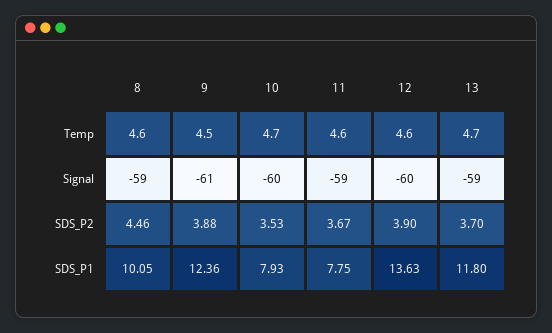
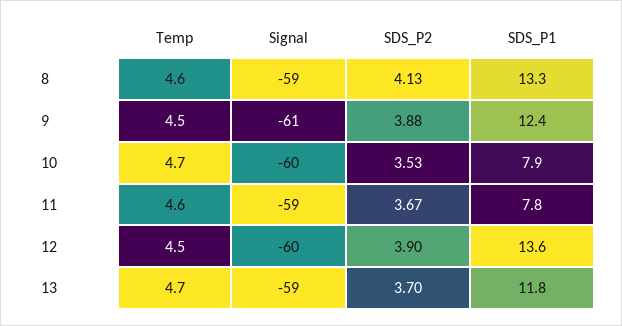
12, Temp: 4.6 -> 4.5
8, SDS_P2: 4.46 -> 4.13
8, SDS_P1: 10.05 -> 13.3

